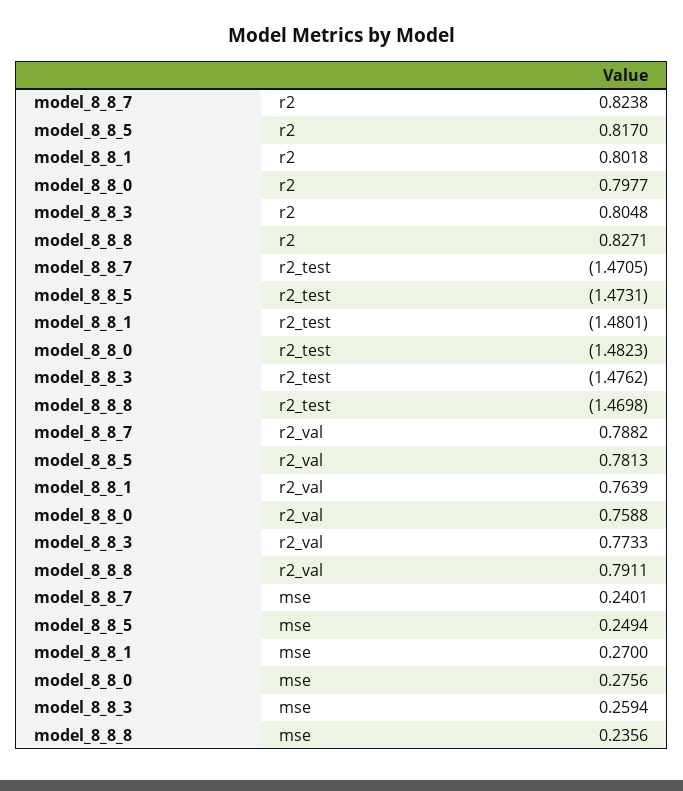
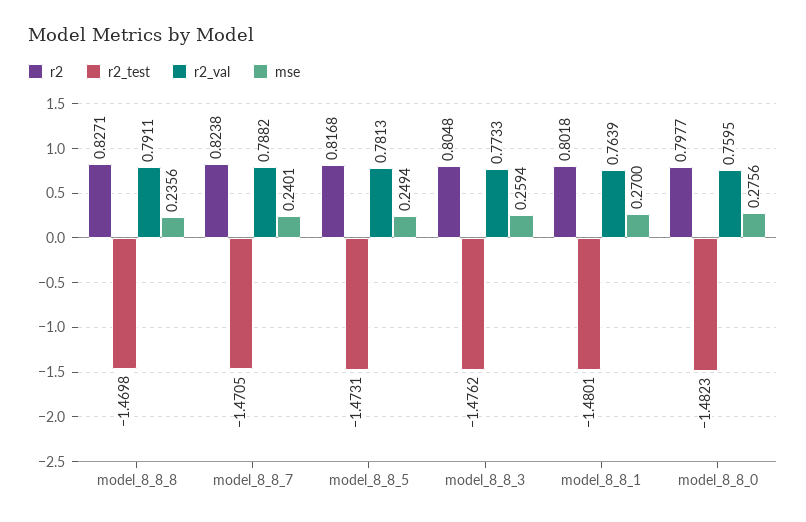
r2, model_8_8_5: 0.817 -> 0.8168
r2_val, model_8_8_0: 0.7588 -> 0.7595

